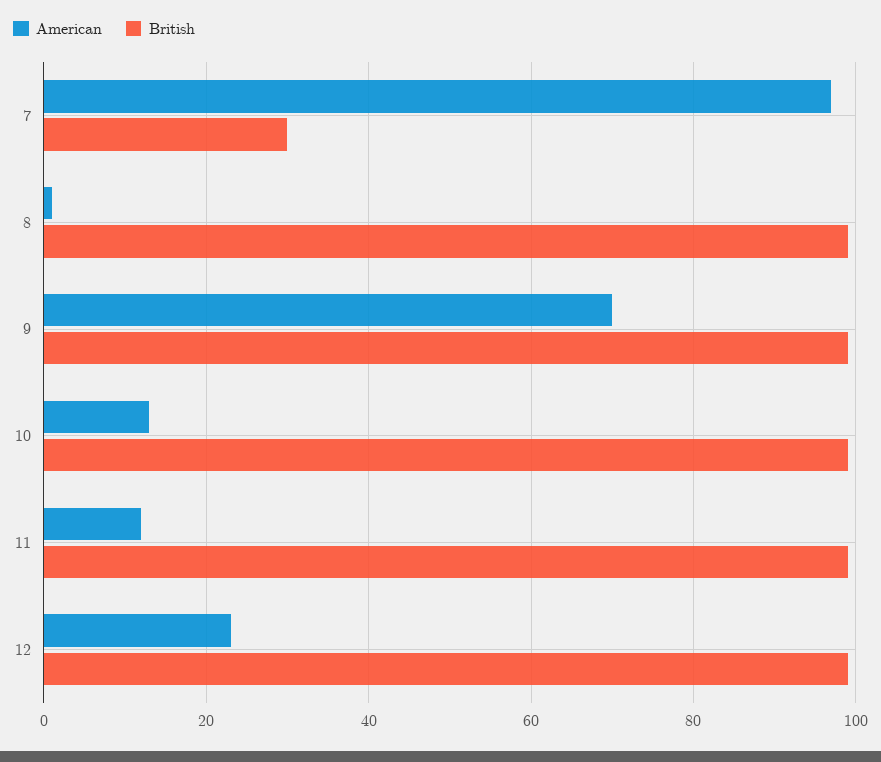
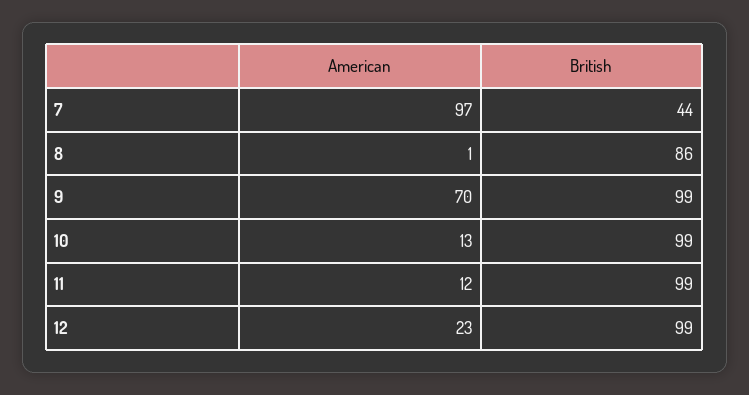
British, 7: 30 -> 44
British, 8: 100 -> 86

